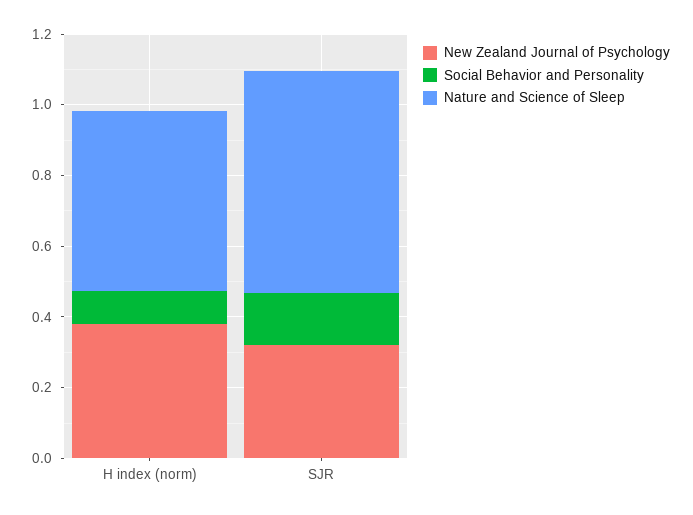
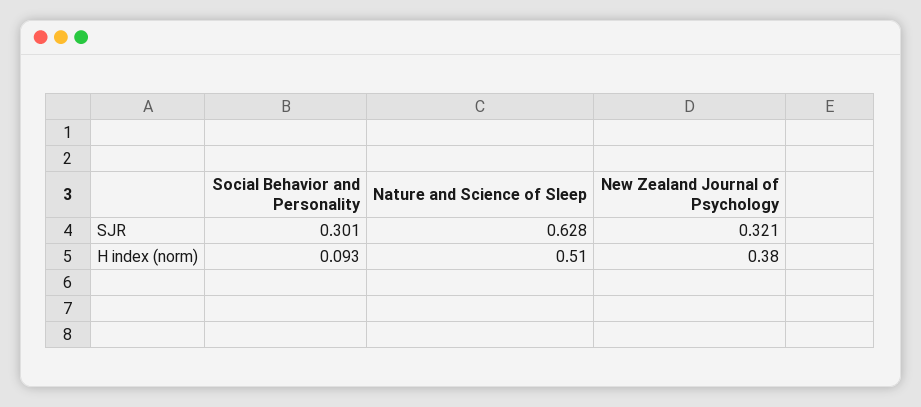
Social Behavior and Personality, SJR: 0.15 -> 0.301

